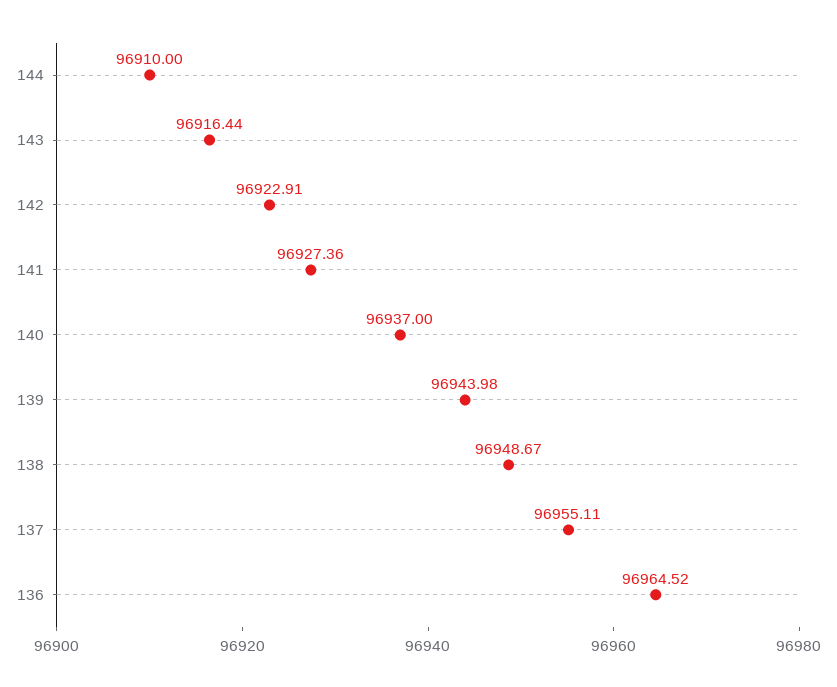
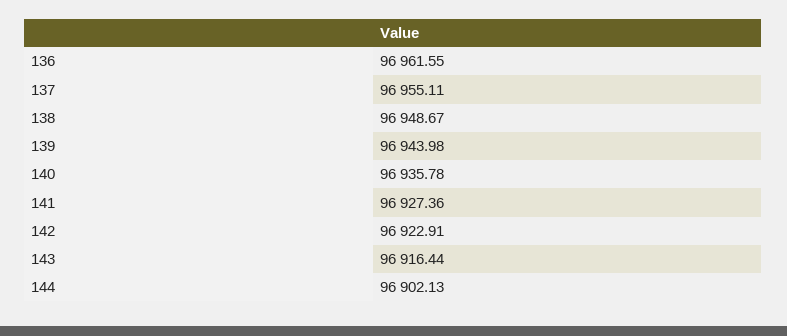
144: 96910 -> 96902.13
140: 96937 -> 96935.78
136: 96964.52 -> 96961.55

